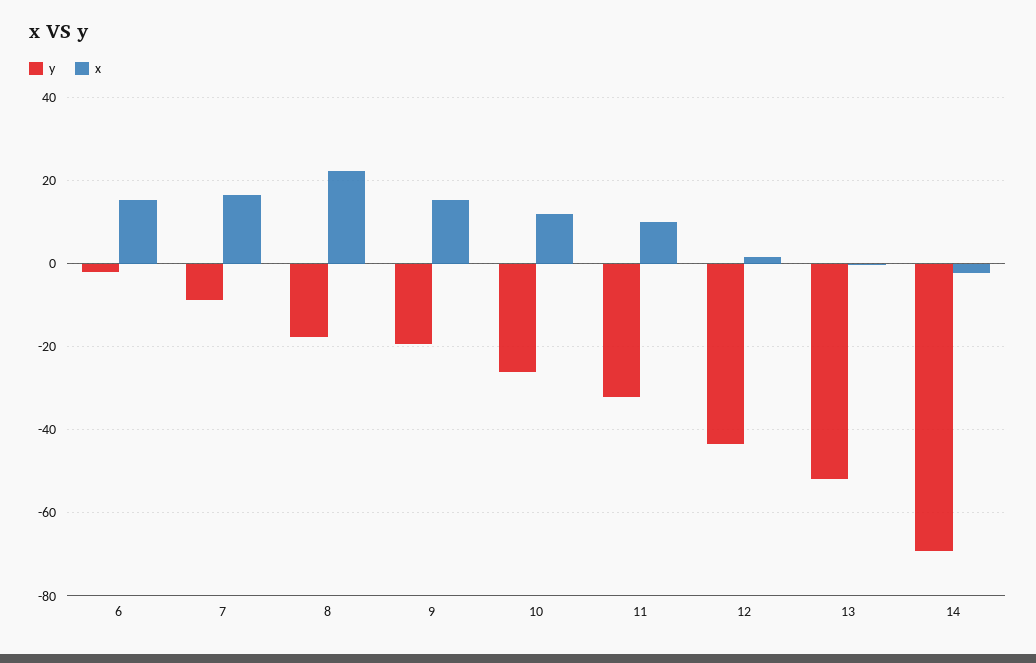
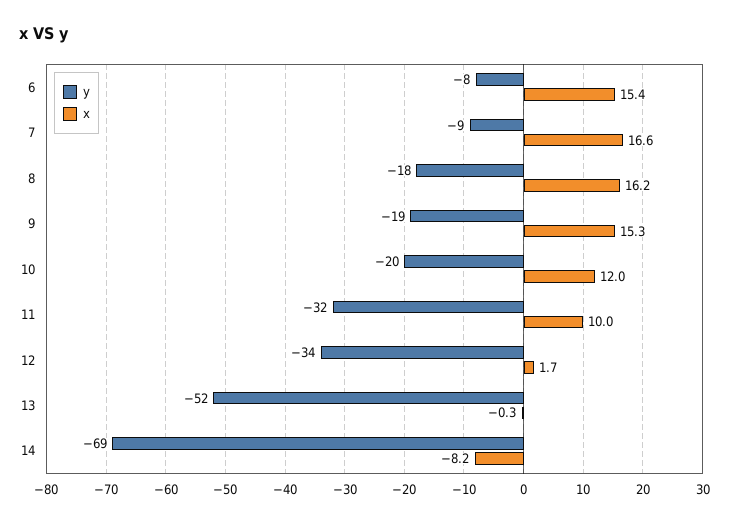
y, 6: -2 -> -8
x, 8: 22 -> 16.2
y, 10: -26 -> -20
y, 12: -44 -> -34
x, 14: -2 -> -8.2

